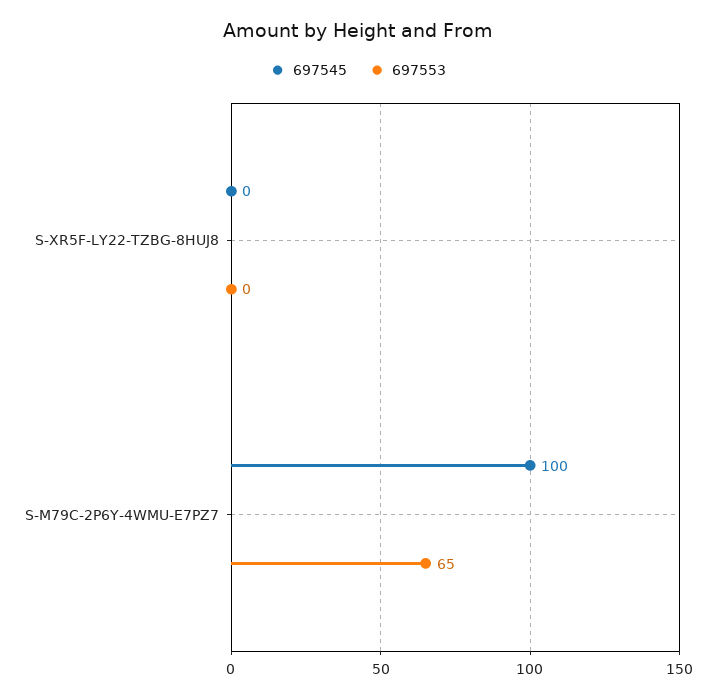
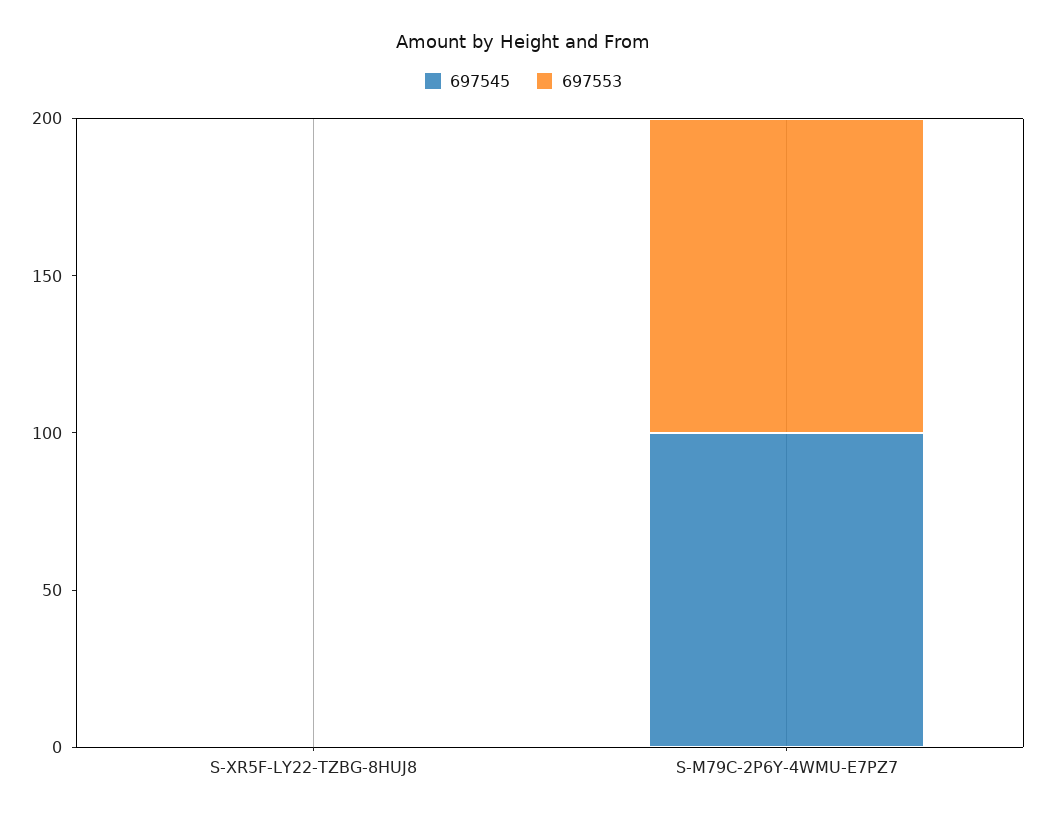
697553, S-M79C-2P6Y-4WMU-E7PZ7: 65 -> 100

